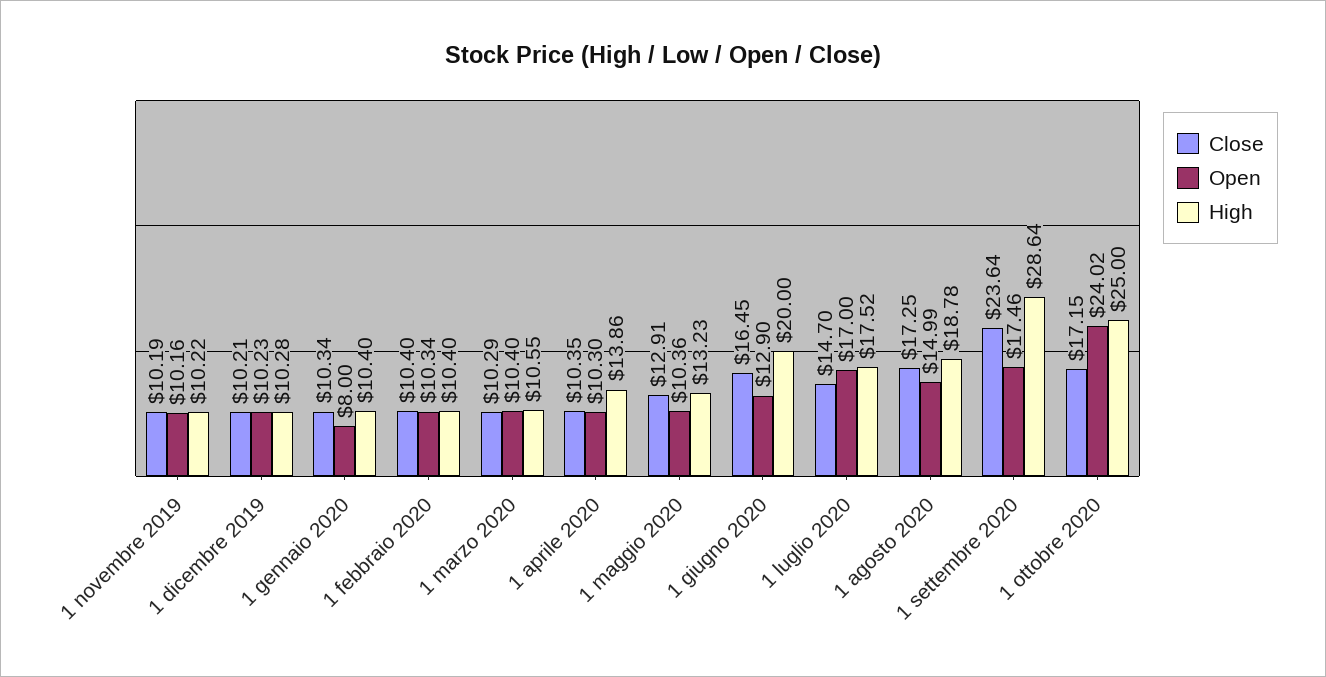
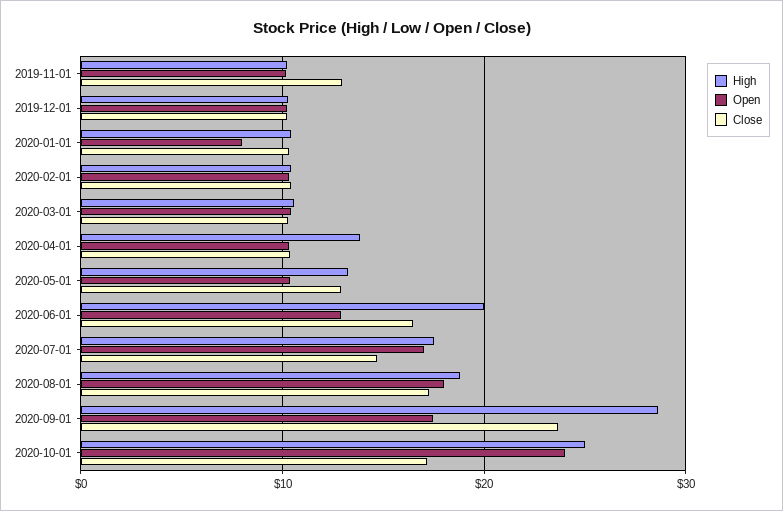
Close, 1 novembre 2019: 10.19 -> 13
Open, 1 agosto 2020: 14.99 -> 18

